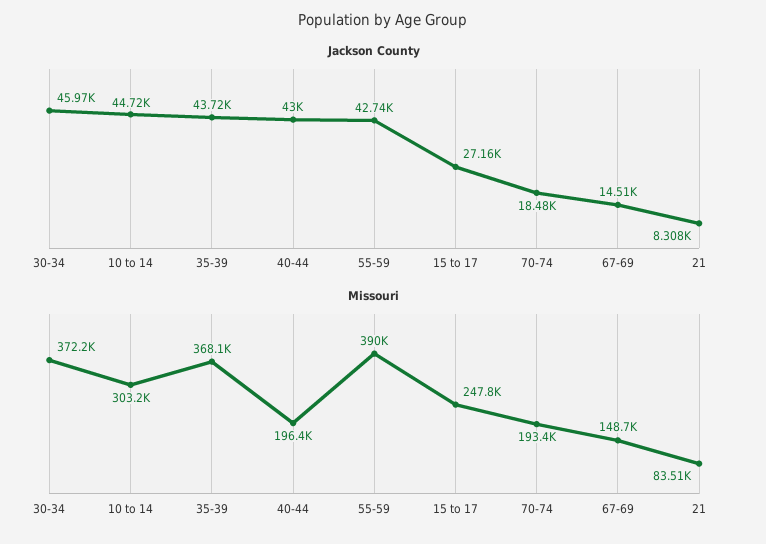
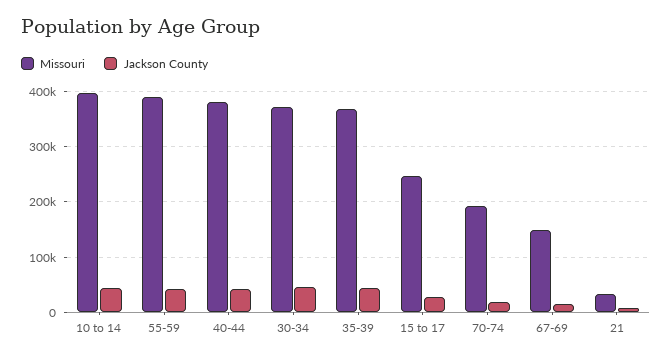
Missouri, 10 to 14: 303200 -> 400000
Missouri, 40-44: 196400 -> 380000
Missouri, 21: 83510 -> 40000

